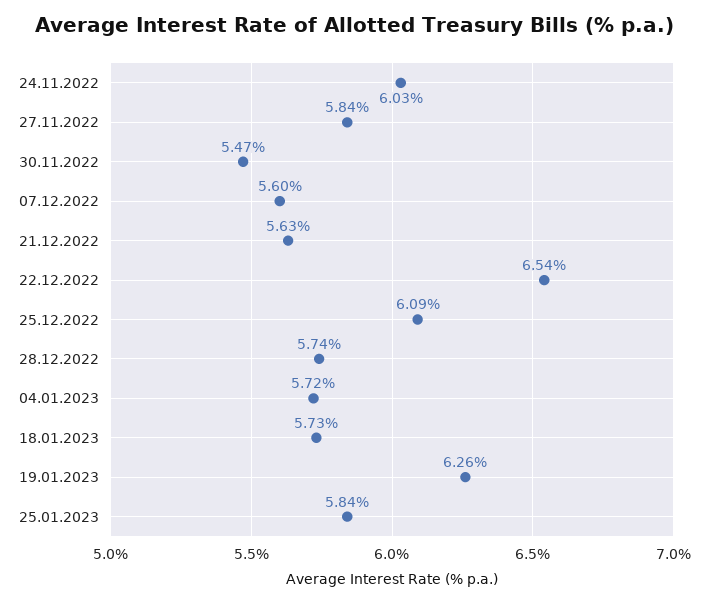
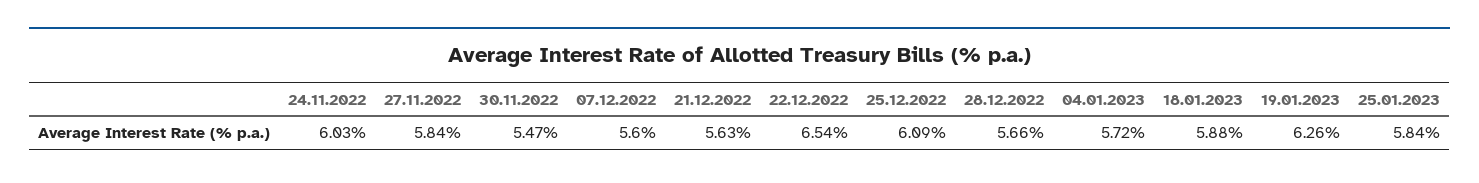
28.12.2022: 5.74 -> 5.66
18.01.2023: 5.73 -> 5.88

